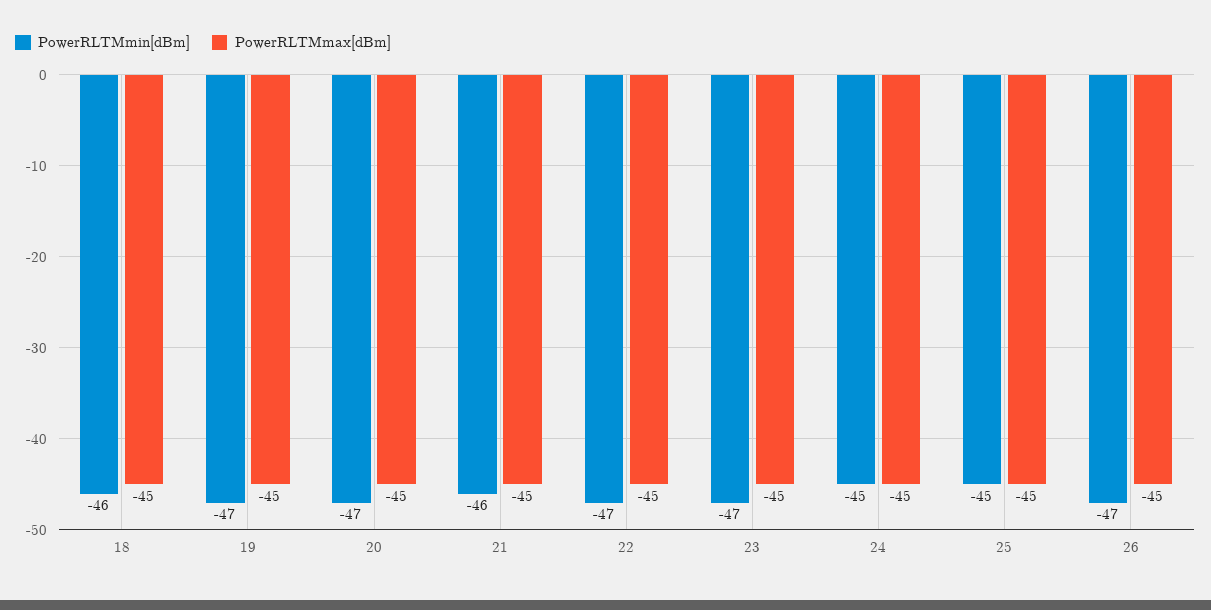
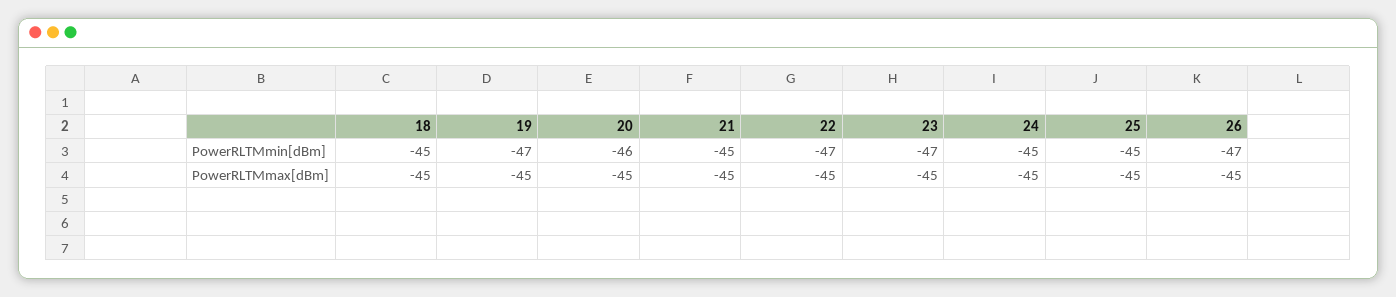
PowerRLTMmin[dBm], 18: -46 -> -45
PowerRLTMmin[dBm], 20: -47 -> -46
PowerRLTMmin[dBm], 21: -46 -> -45

